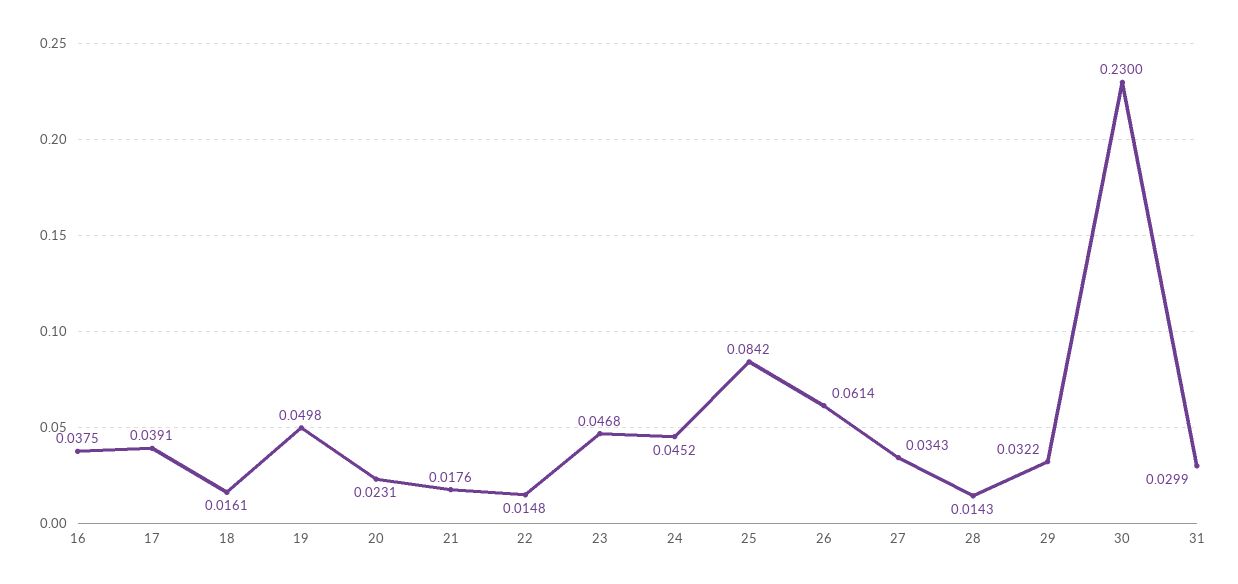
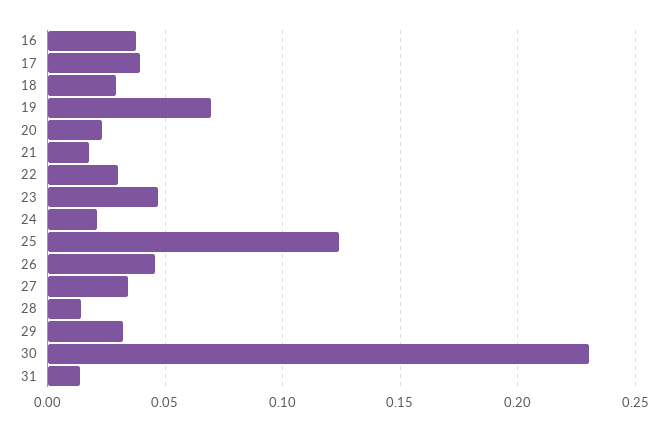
18: 0.0161 -> 0.03
19: 0.0498 -> 0.07
22: 0.0148 -> 0.03
24: 0.0452 -> 0.02
25: 0.0842 -> 0.125
26: 0.0614 -> 0.045
31: 0.0299 -> 0.015

